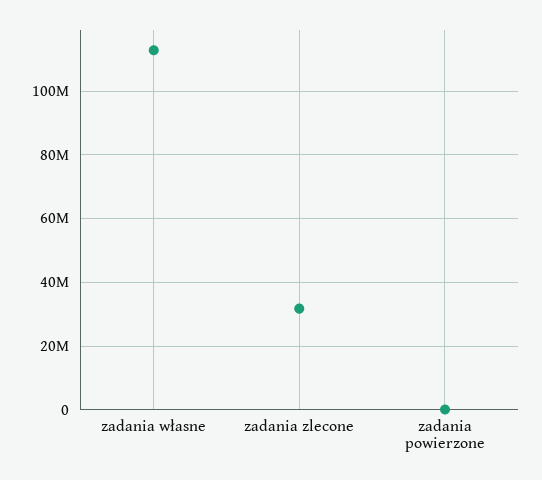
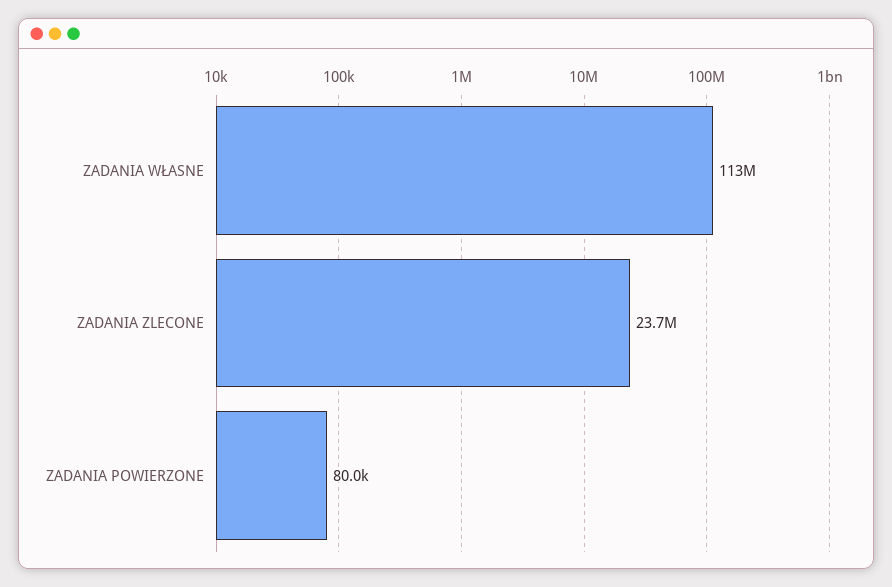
zadania zlecone: 32000000 -> 23700000

